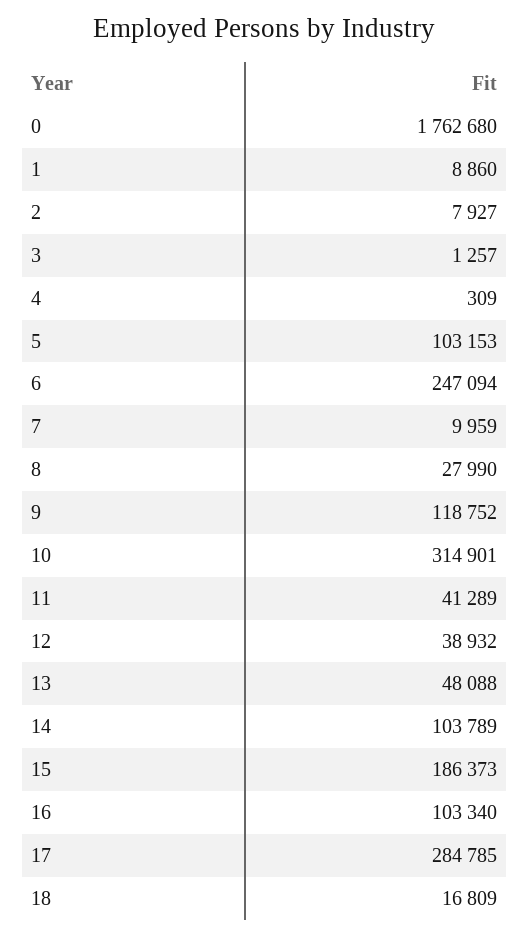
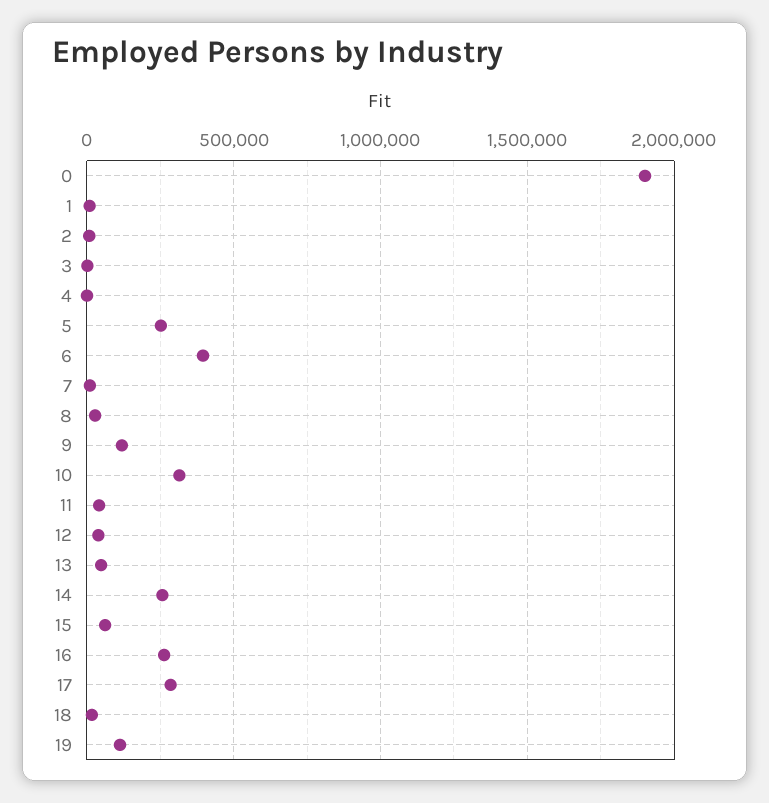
0: 1762680 -> 1900000
5: 103153 -> 250000
6: 247094 -> 400000
14: 103789 -> 250000
15: 186373 -> 50000
16: 103340 -> 250000
19: none -> 100000

